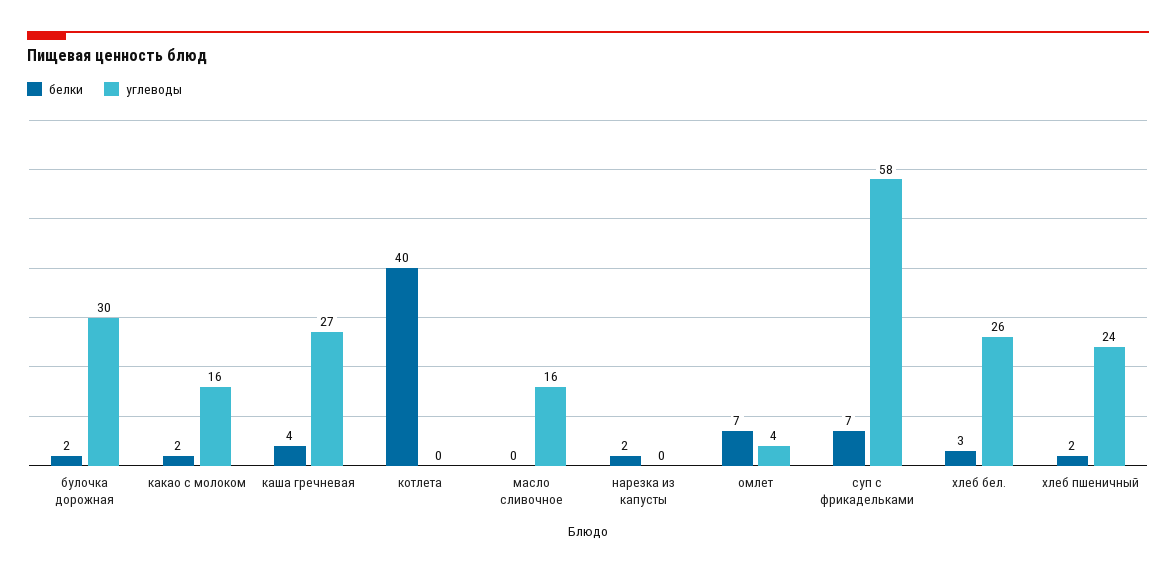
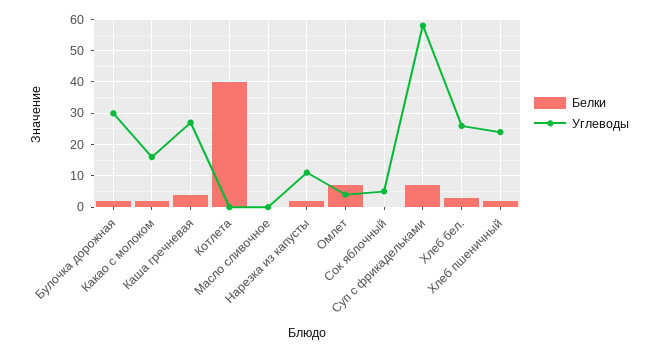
углеводы, масло сливочное: 16 -> 0
углеводы, нарезка из капусты: 0 -> 10
белки, Сок яблочный: none -> 0
углеводы, Сок яблочный: none -> 5

